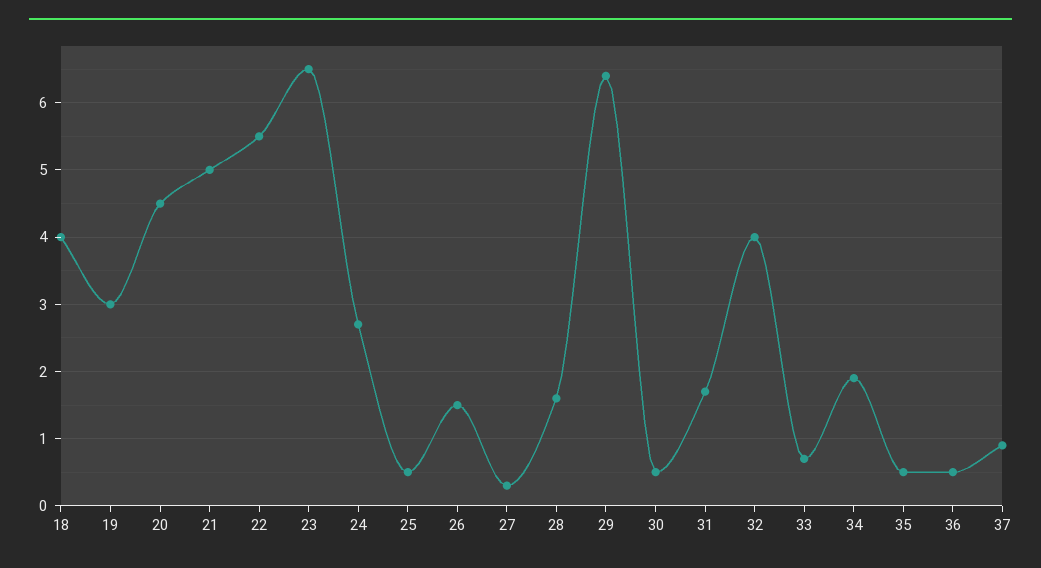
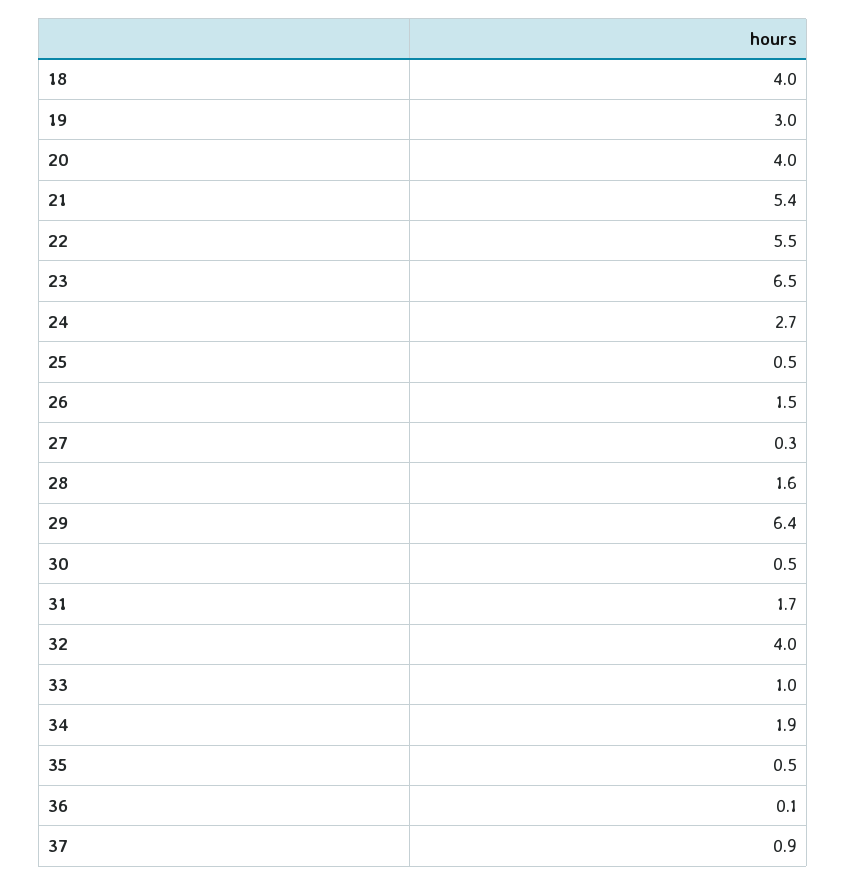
20: 4.5 -> 4
21: 5 -> 5.4
33: 0.7 -> 1
36: 0.5 -> 0.1

